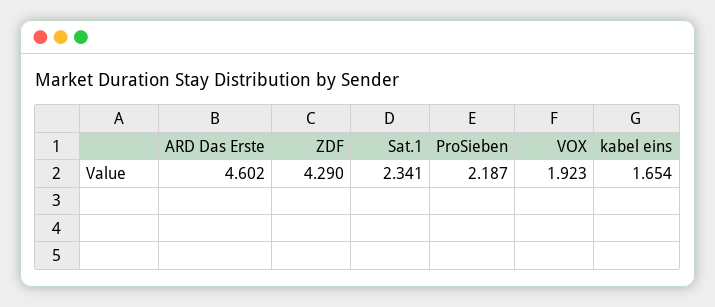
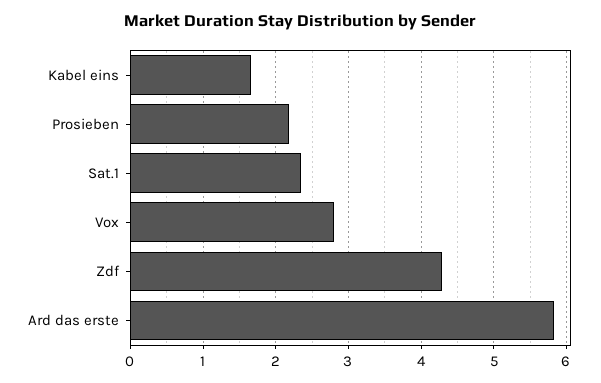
ARD Das Erste: 4.602 -> 5.8
VOX: 1.923 -> 2.8

